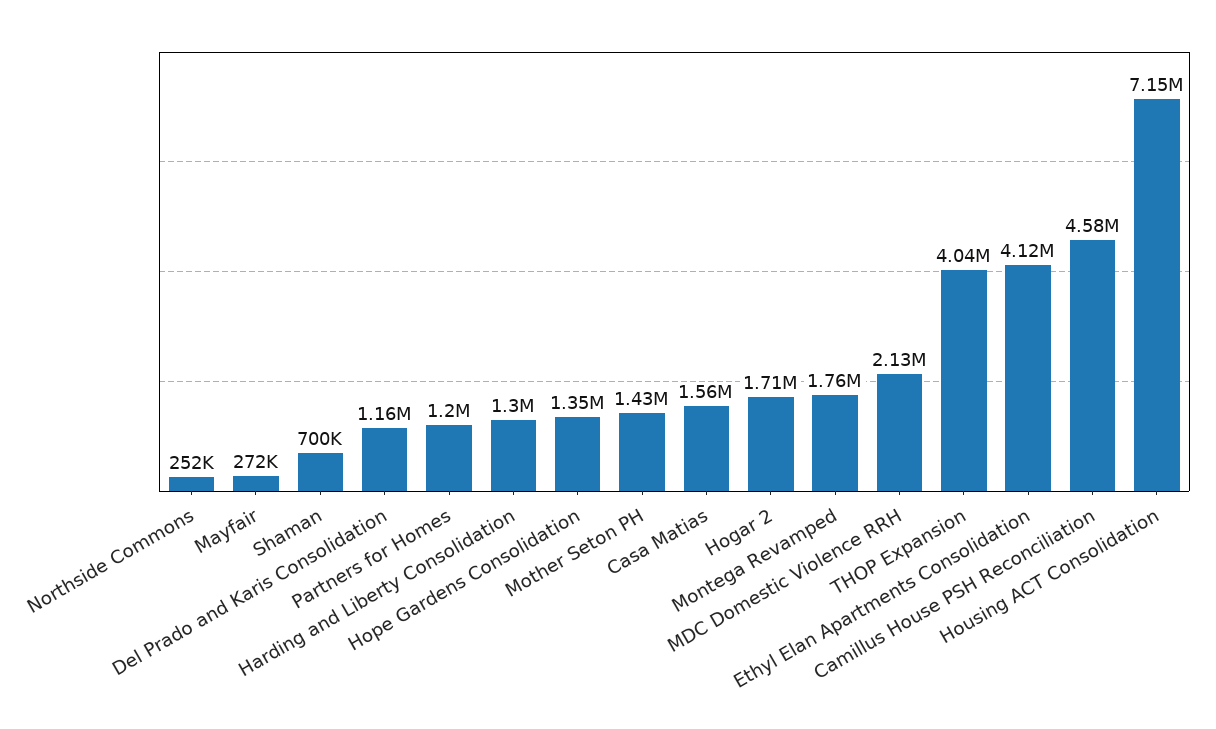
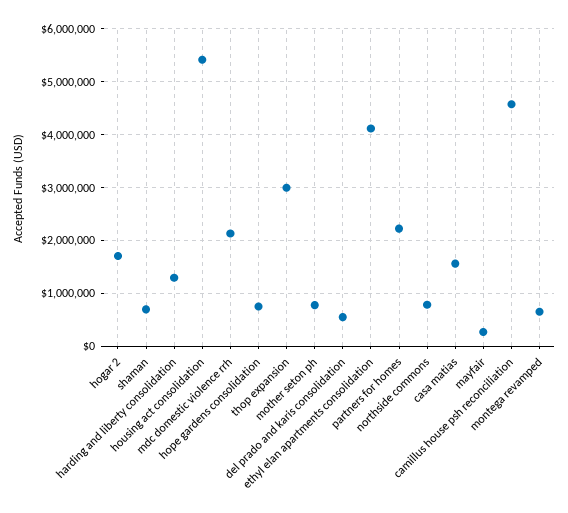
Northside Commons: 252000 -> 800000
Del Prado and Karis Consolidation: 1160000 -> 600000
Partners for Homes: 1200000 -> 2200000
Hope Gardens Consolidation: 1350000 -> 800000
Mother Seton PH: 1430000 -> 800000
Montega Revamped: 1760000 -> 600000
THOP Expansion: 4040000 -> 3000000
Housing ACT Consolidation: 7150000 -> 5400000

